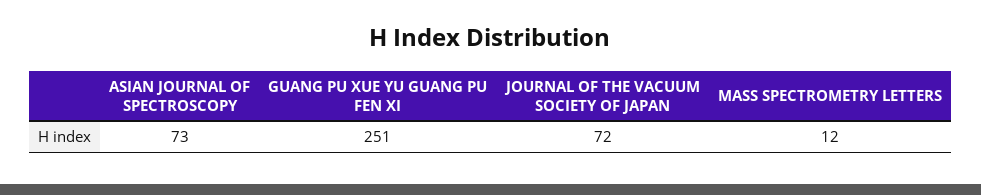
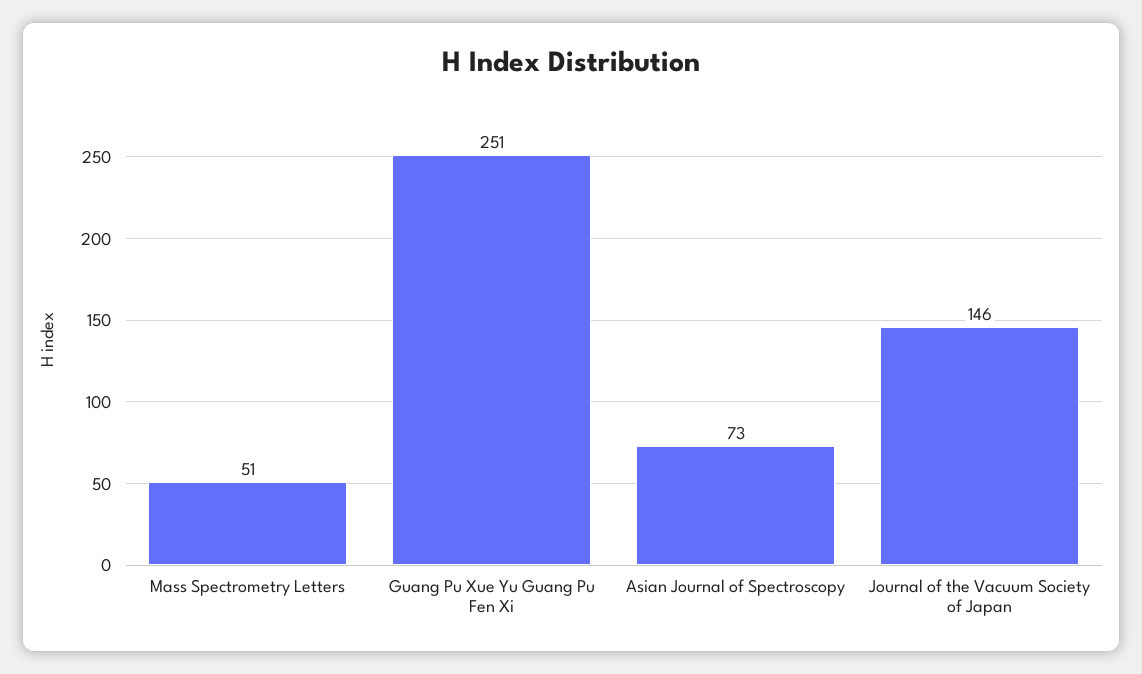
JOURNAL OF THE VACUUM SOCIETY OF JAPAN: 72 -> 146
MASS SPECTROMETRY LETTERS: 12 -> 51

